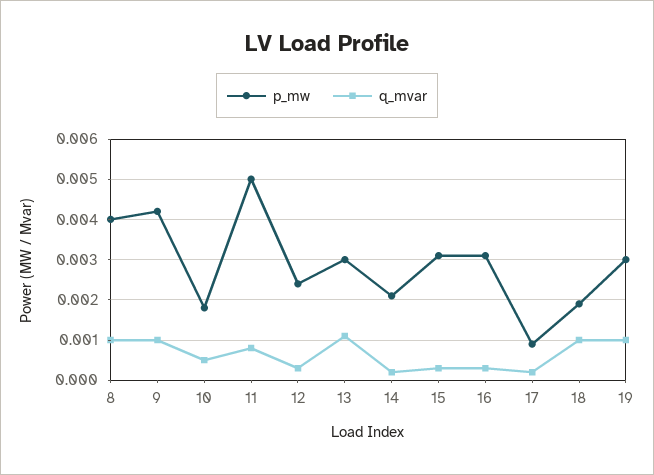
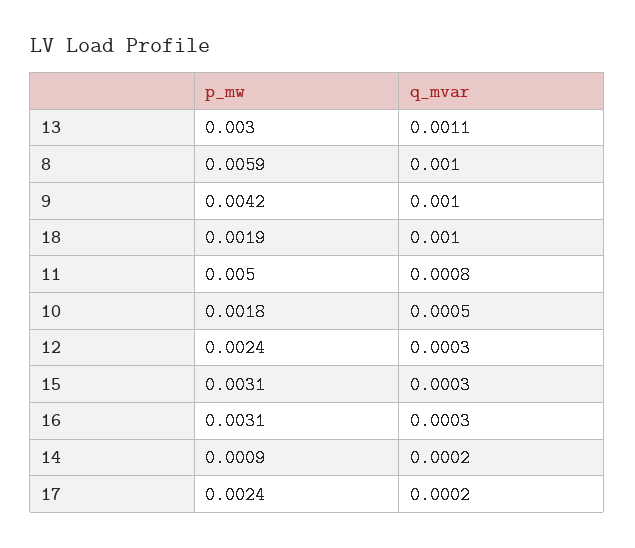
p_mw, 8: 0.004 -> 0.0059
p_mw, 14: 0.002 -> 0.0009
p_mw, 17: 0.001 -> 0.0024
p_mw, 19: 0.003 -> none
q_mvar, 19: 0.001 -> none

